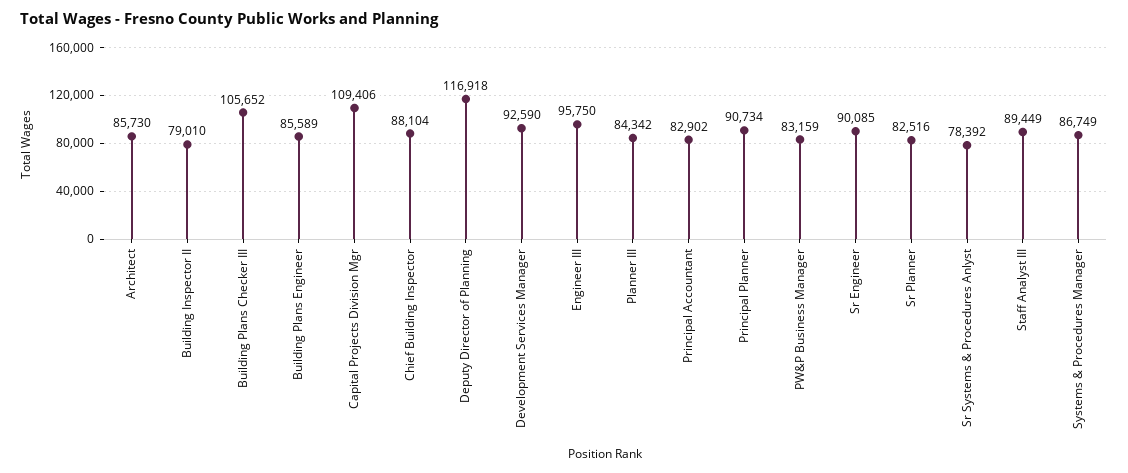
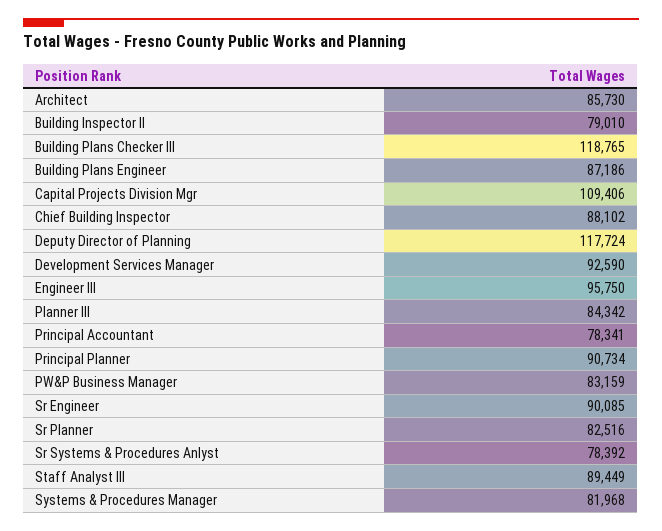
Building Plans Checker III: 105652 -> 118765
Building Plans Engineer: 85589 -> 87186
Chief Building Inspector: 88104 -> 88102
Deputy Director of Planning: 116918 -> 117724
Principal Accountant: 82902 -> 78341
Systems & Procedures Manager: 86749 -> 81968

